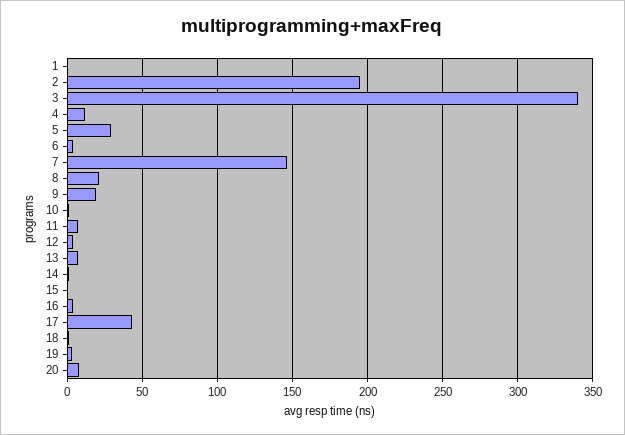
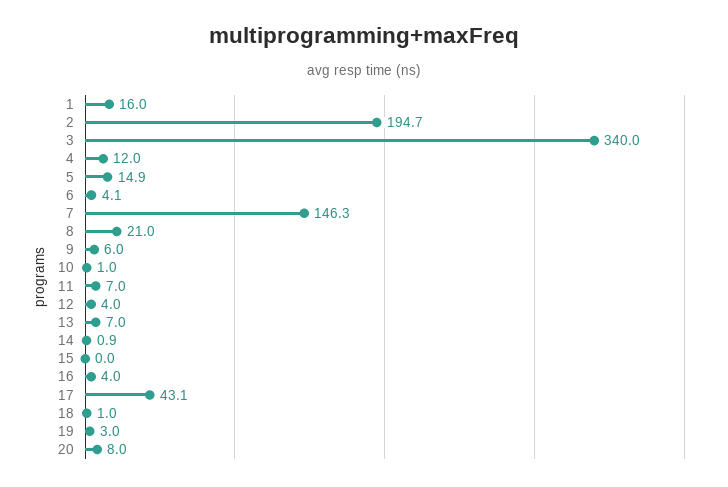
1: 0 -> 16
5: 30 -> 14.9
9: 20 -> 6

